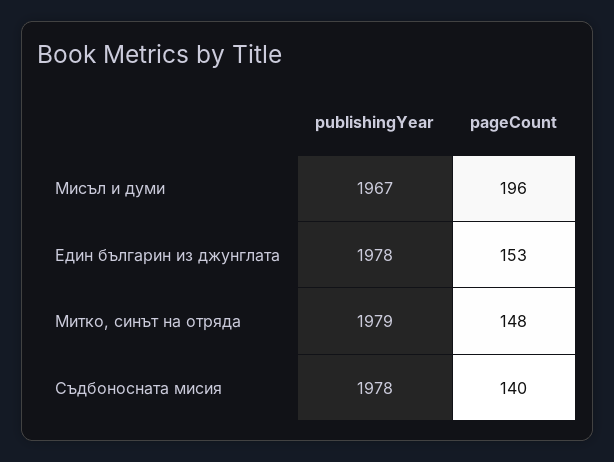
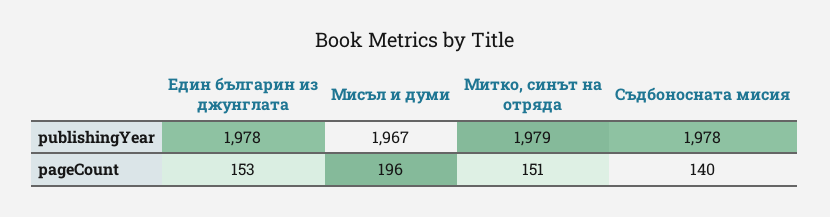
pageCount, Митко, синът на отряда: 148 -> 151

